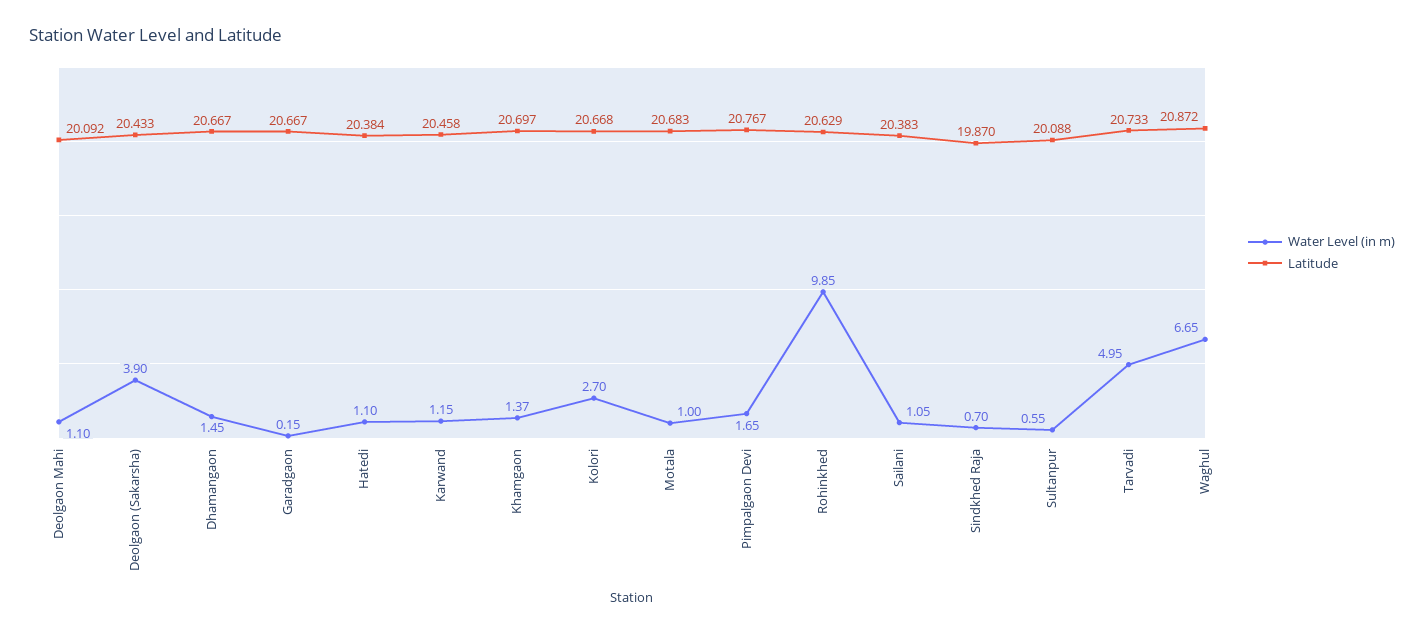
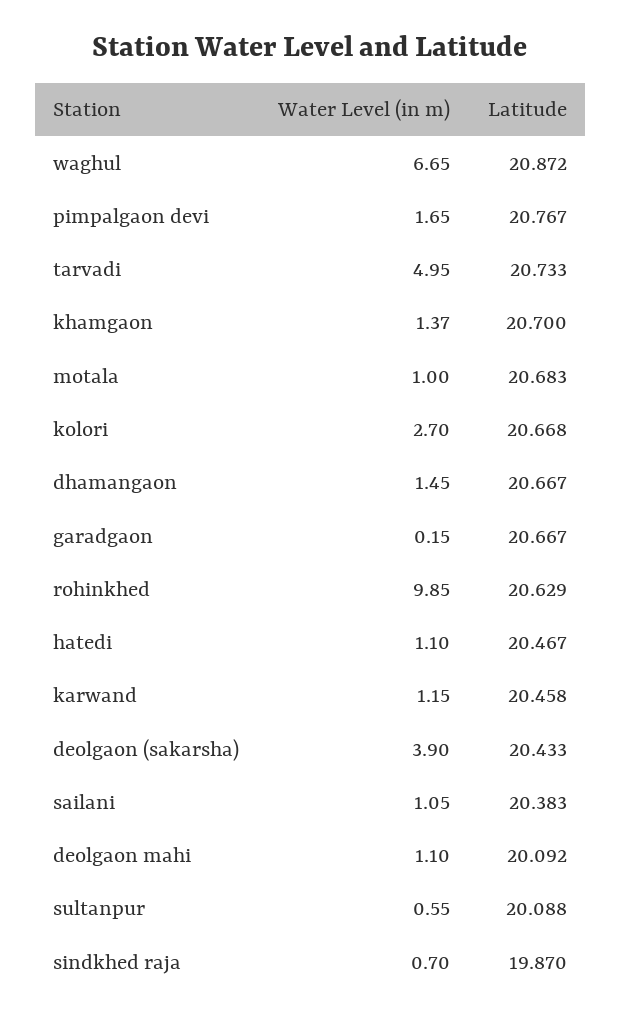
Latitude, Hatedi: 20.384 -> 20.467
Latitude, Khamgaon: 20.697 -> 20.7

